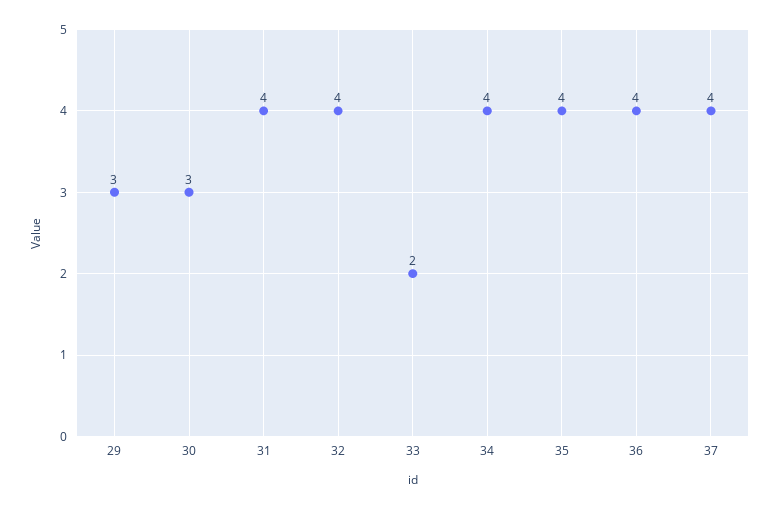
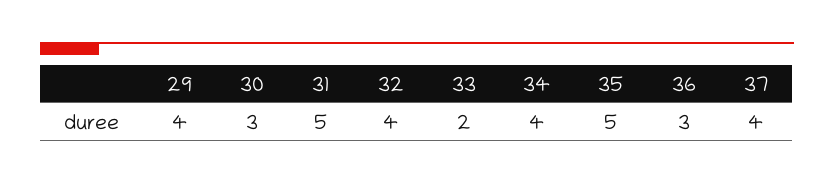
29: 3 -> 4
31: 4 -> 5
35: 4 -> 5
36: 4 -> 3

